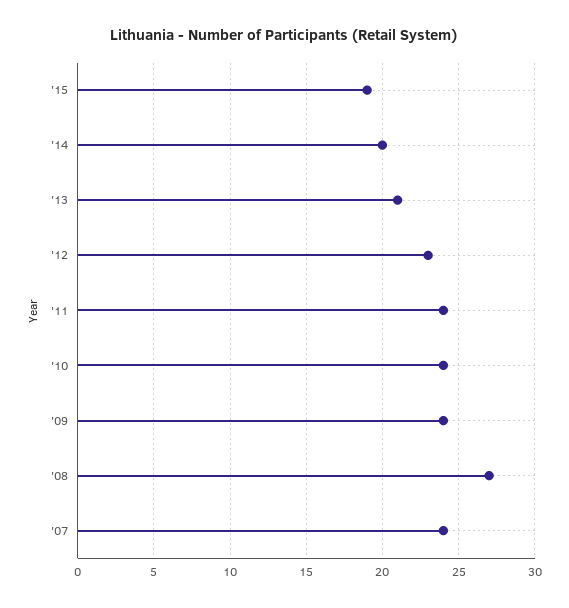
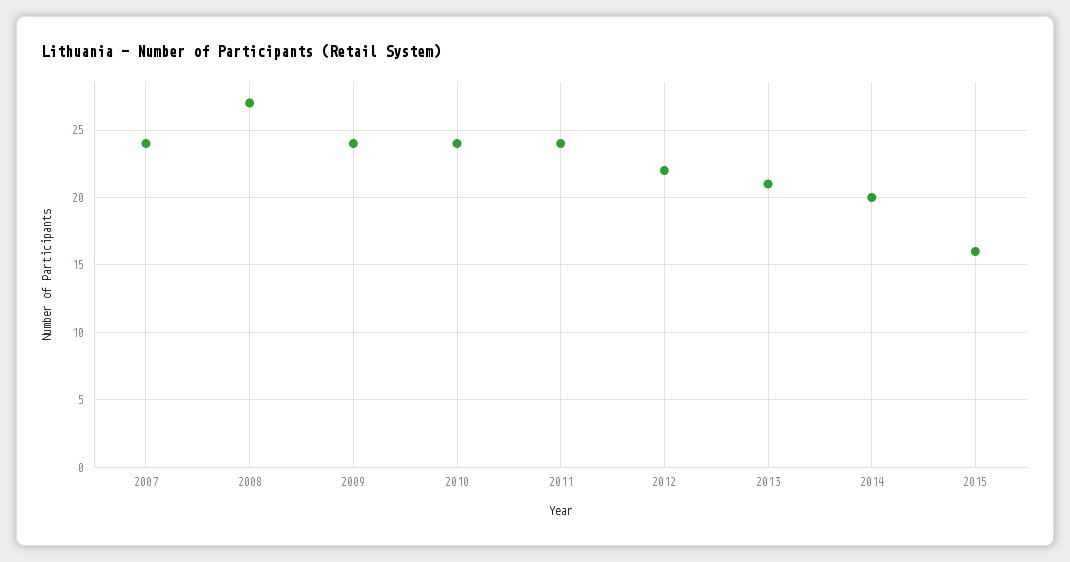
'15: 19 -> 16
'12: 23 -> 22

